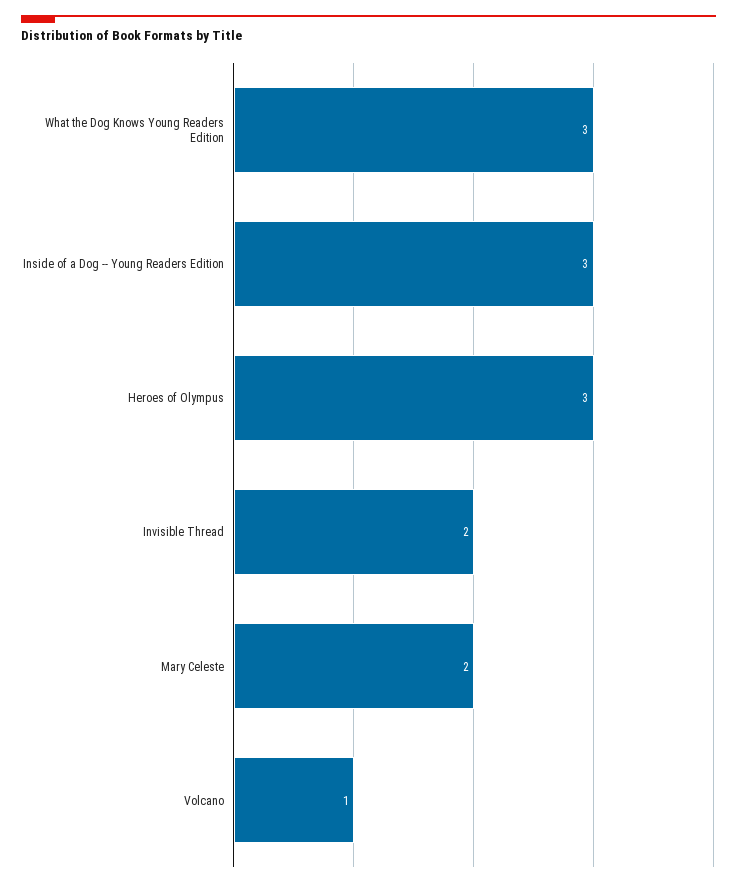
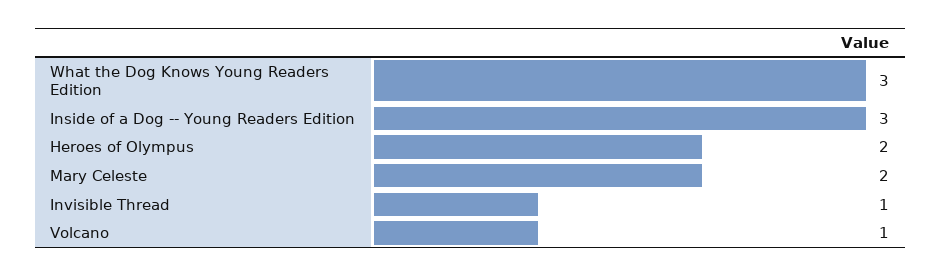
Heroes of Olympus: 3 -> 2
Invisible Thread: 2 -> 1

